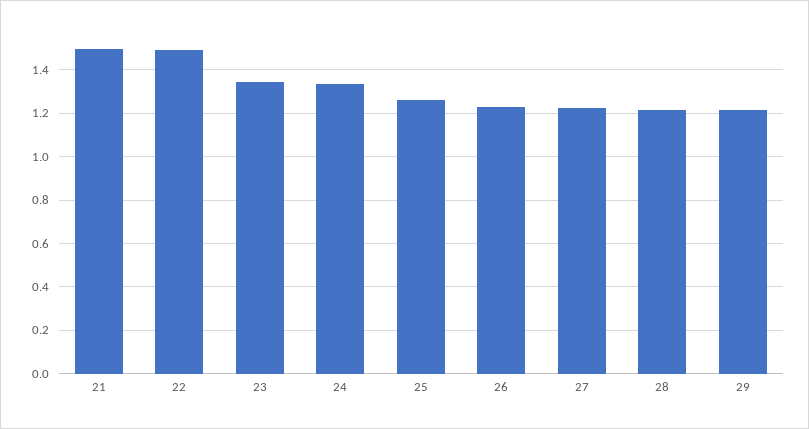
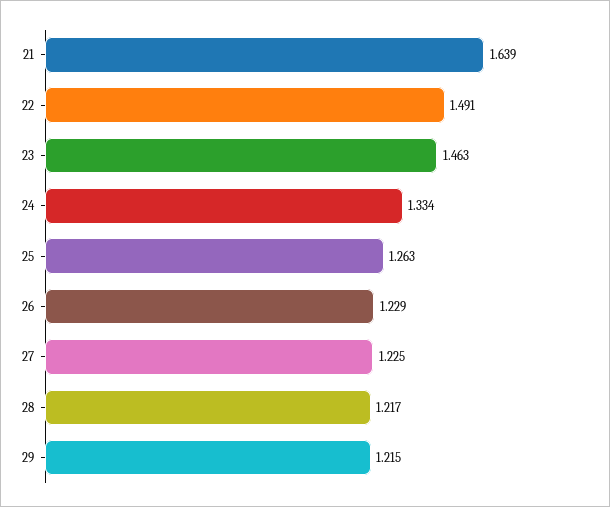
21: 1.5 -> 1.639
23: 1.35 -> 1.463

